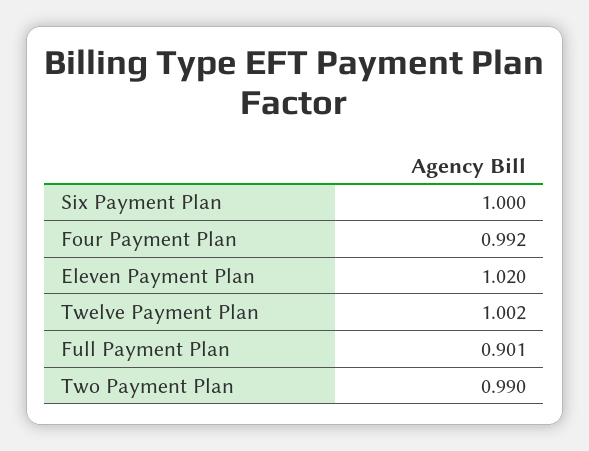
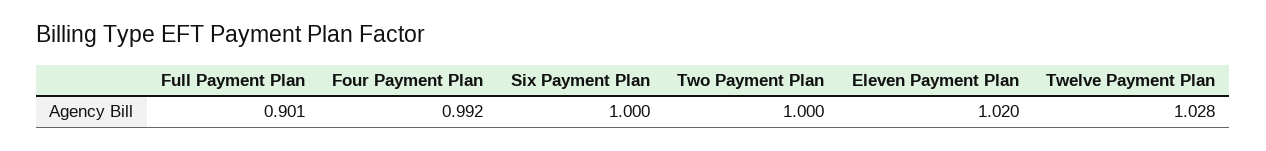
Twelve Payment Plan: 1.002 -> 1.028
Two Payment Plan: 0.99 -> 1

